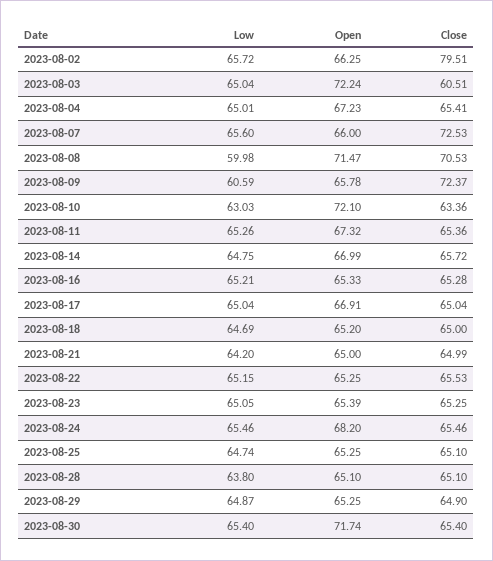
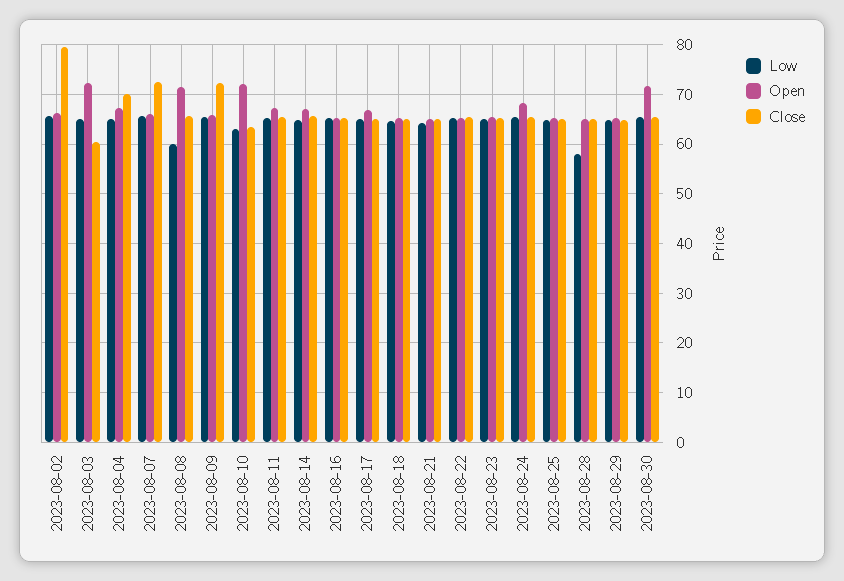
Close, 2023-08-04: 65.41 -> 70
Close, 2023-08-08: 70.53 -> 66
Low, 2023-08-09: 60.59 -> 66
Low, 2023-08-28: 63.8 -> 58

